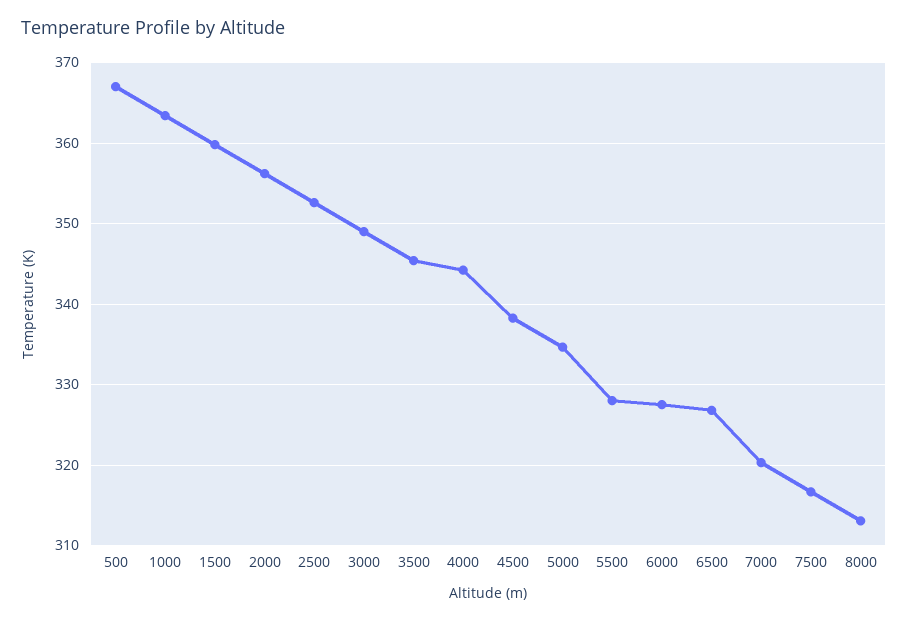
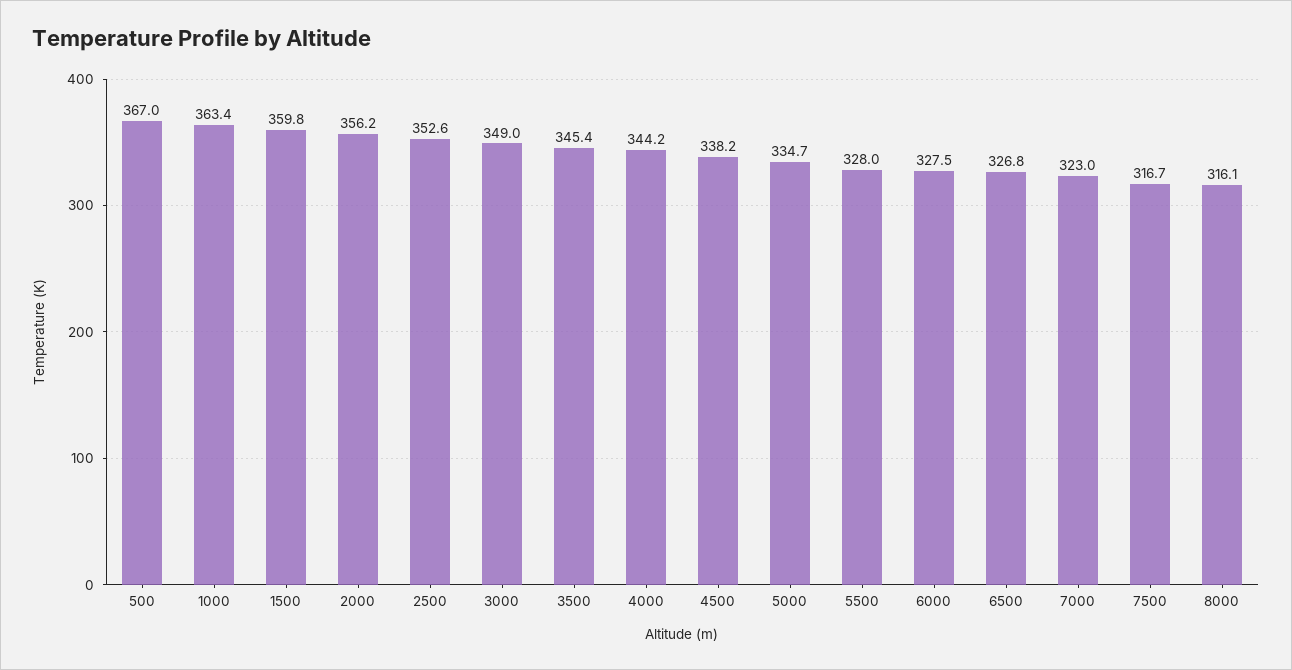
7000: 320 -> 323
8000: 313 -> 316.1

